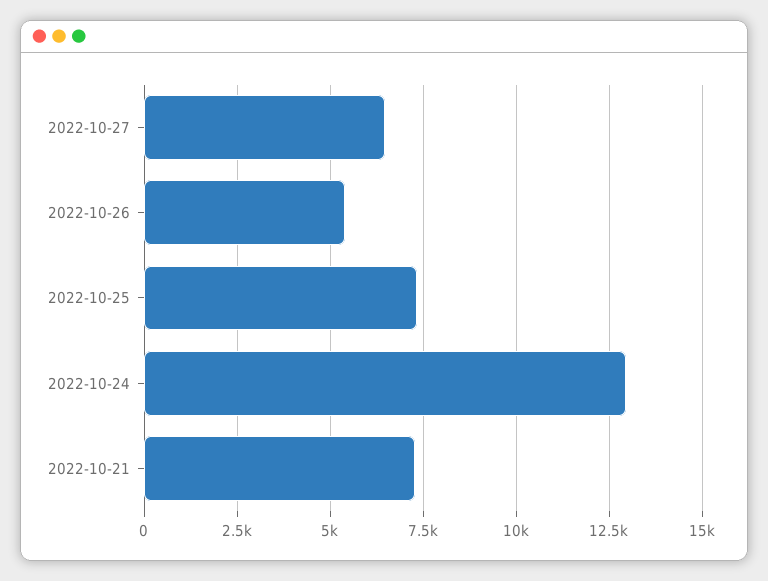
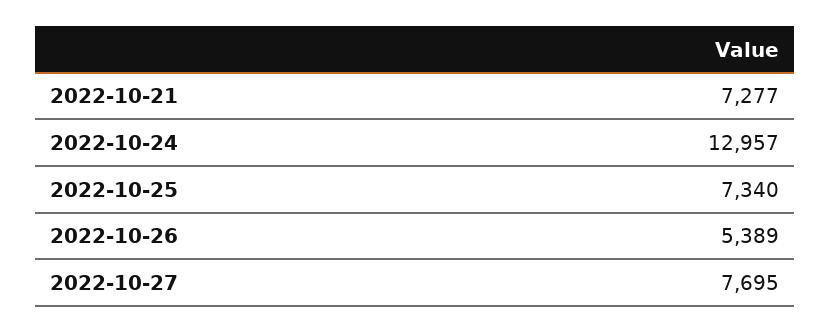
2022-10-27: 6500 -> 7695

